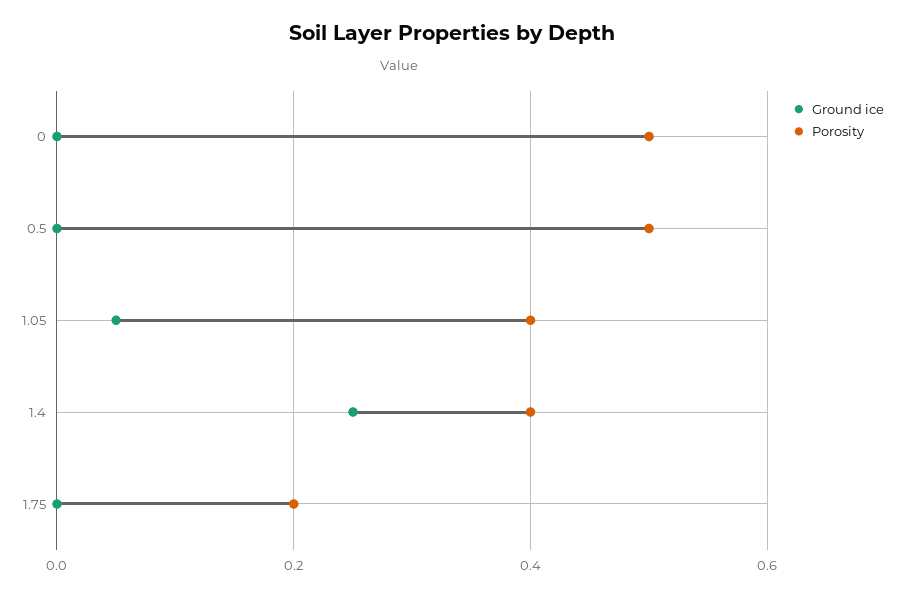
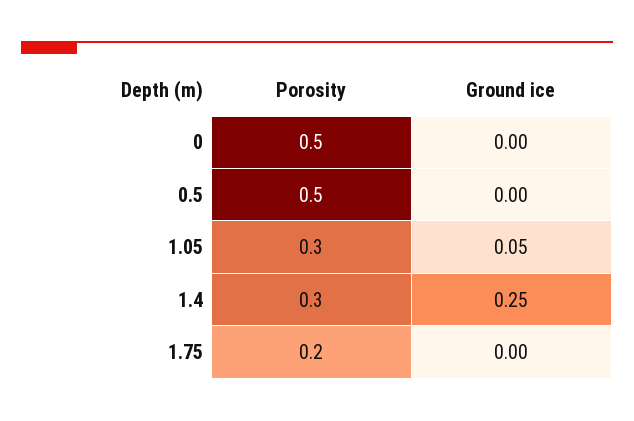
Porosity, 1.05: 0.4 -> 0.3
Porosity, 1.4: 0.4 -> 0.3

